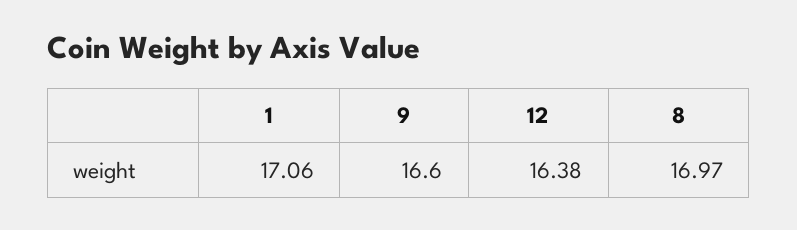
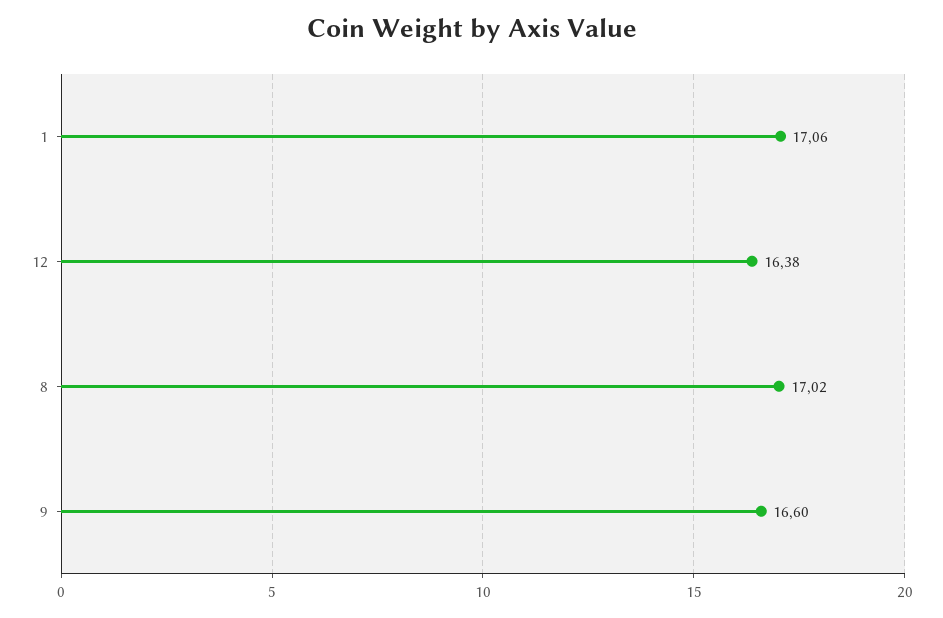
8: 16.97 -> 17.02

